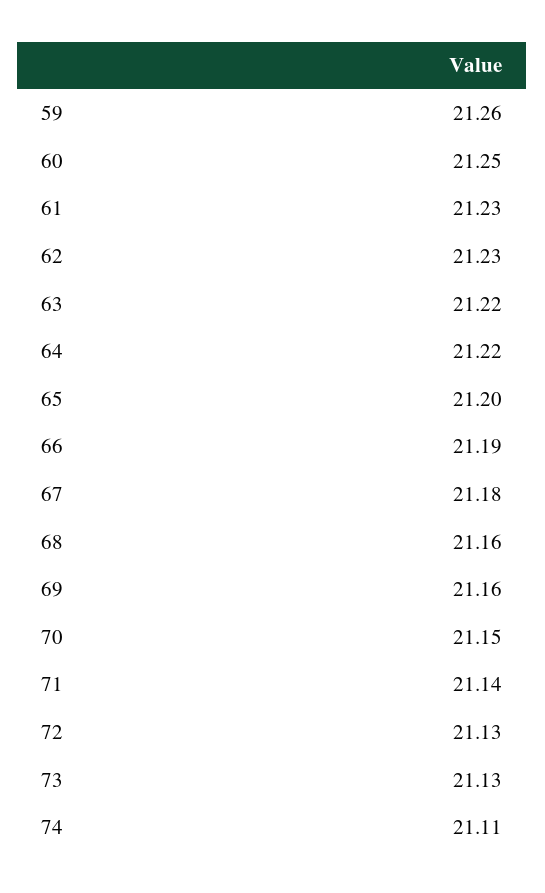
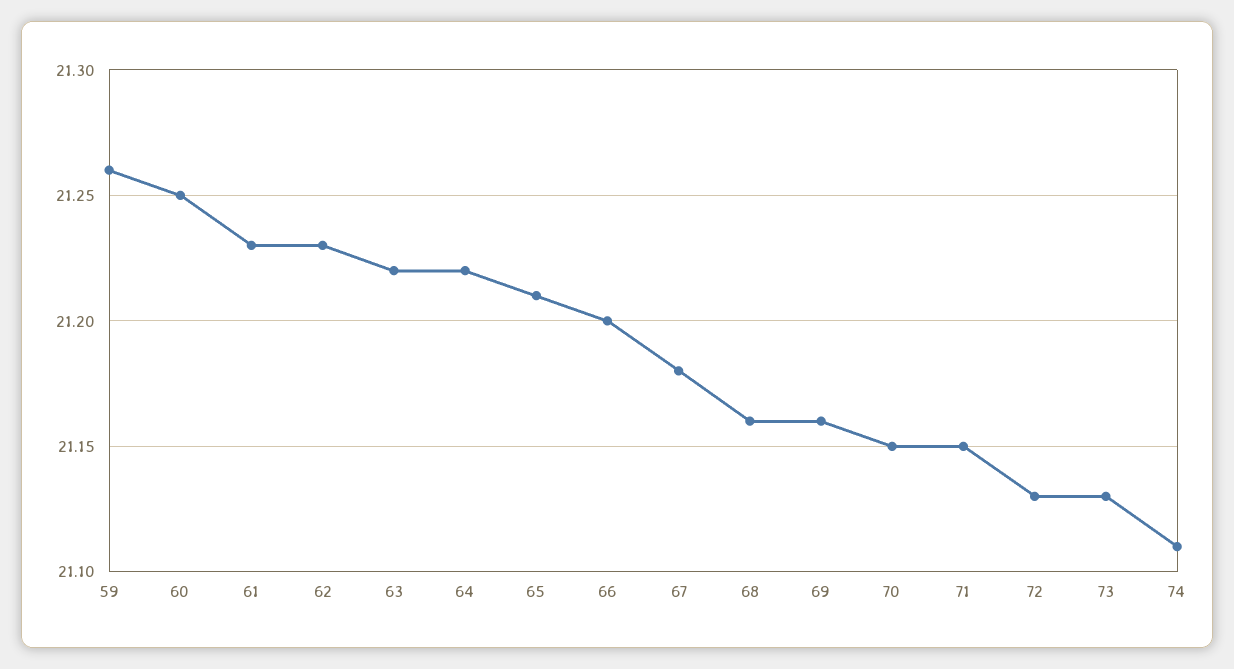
65: 21.2 -> 21.21
66: 21.19 -> 21.2
71: 21.14 -> 21.15

